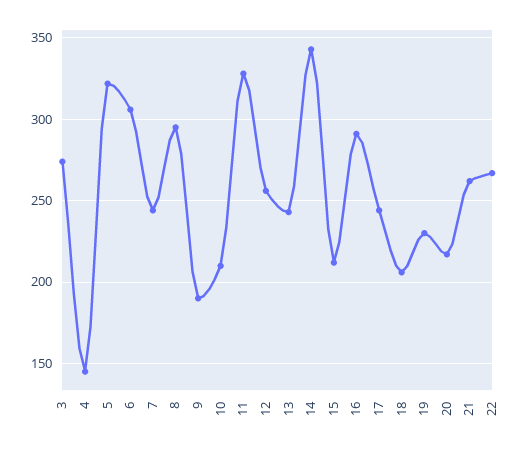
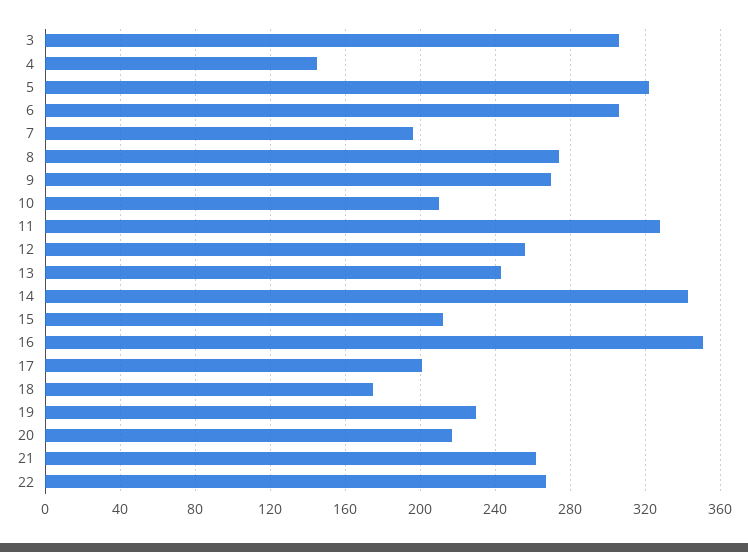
3: 275 -> 305
7: 245 -> 195
8: 295 -> 275
9: 190 -> 270
16: 290 -> 350
17: 245 -> 200
18: 205 -> 175

